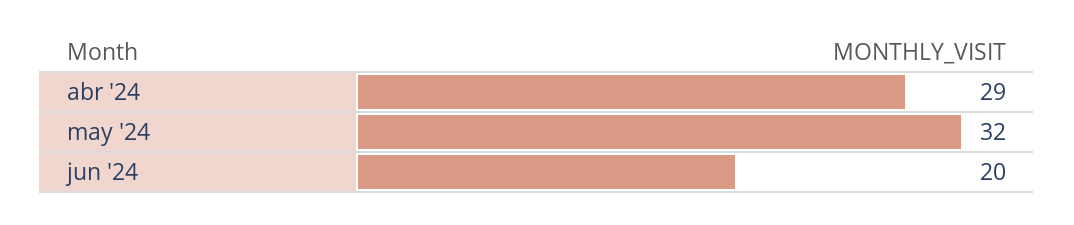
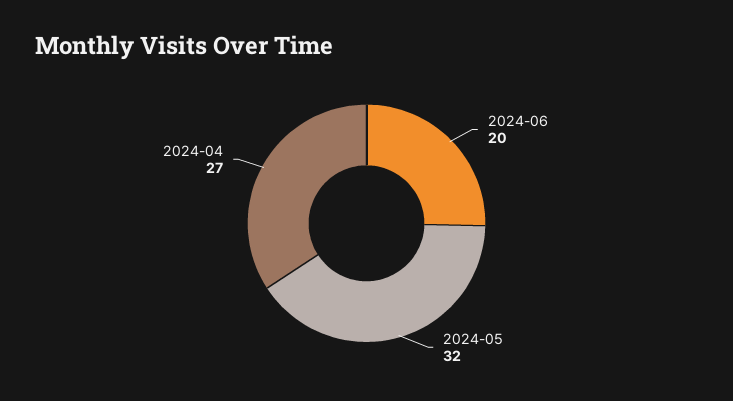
abr '24: 29 -> 27

